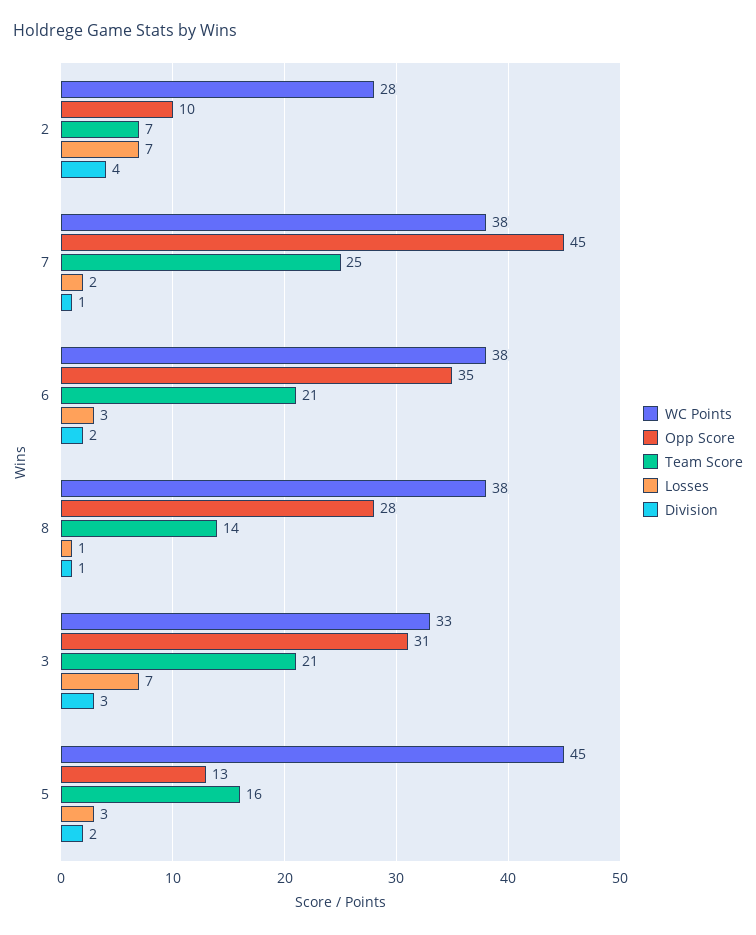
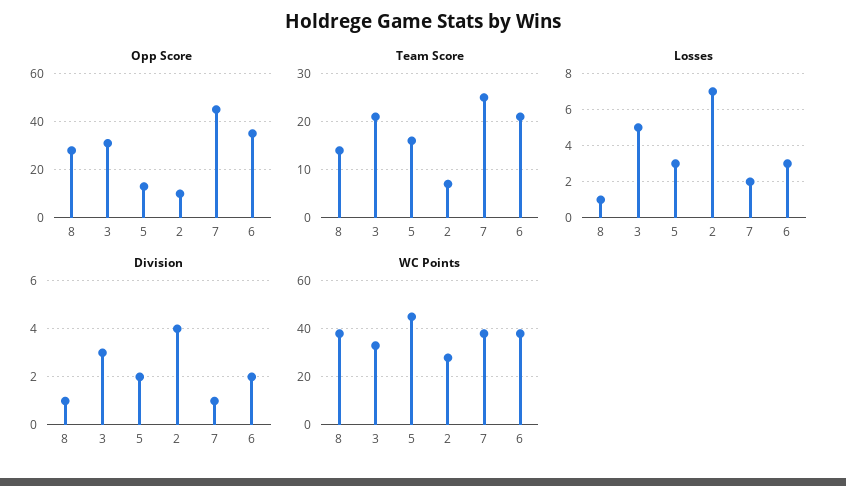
Losses, 3: 7 -> 5

